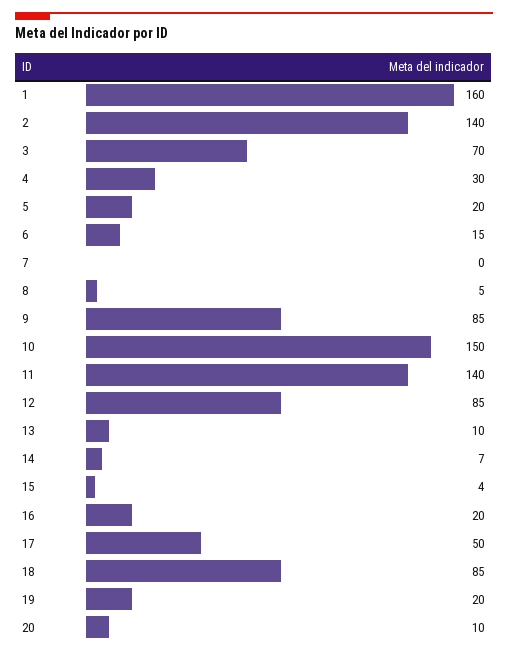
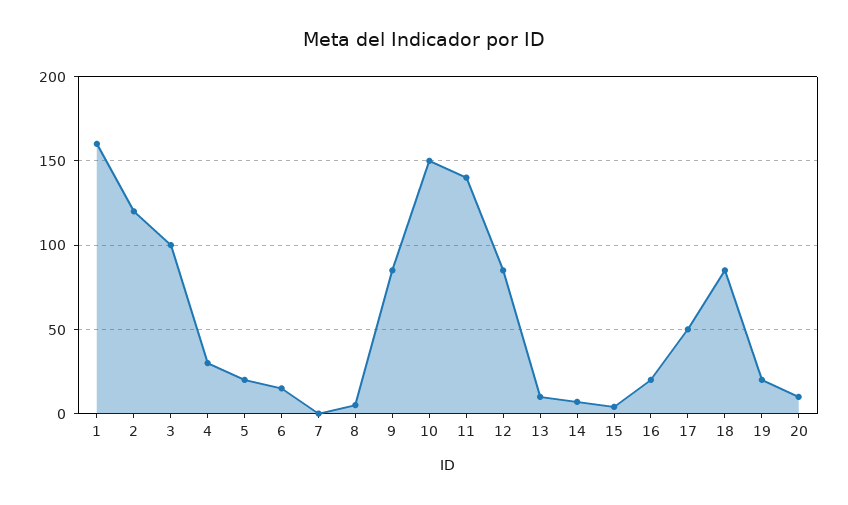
2: 140 -> 120
3: 70 -> 100

